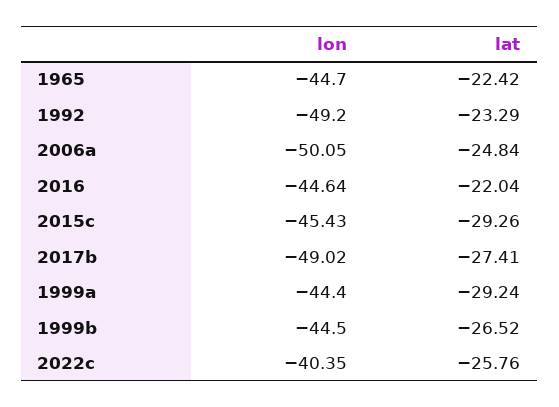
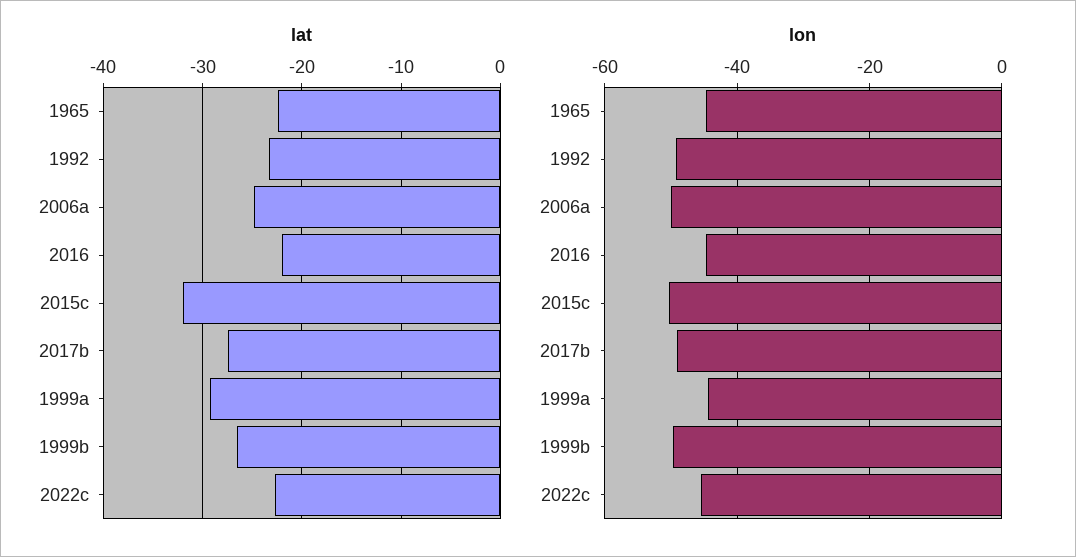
lon, 2015c: -45.43 -> -50
lat, 2015c: -29.26 -> -32
lon, 1999b: -44.5 -> -50
lon, 2022c: -40.35 -> -46
lat, 2022c: -25.76 -> -23

